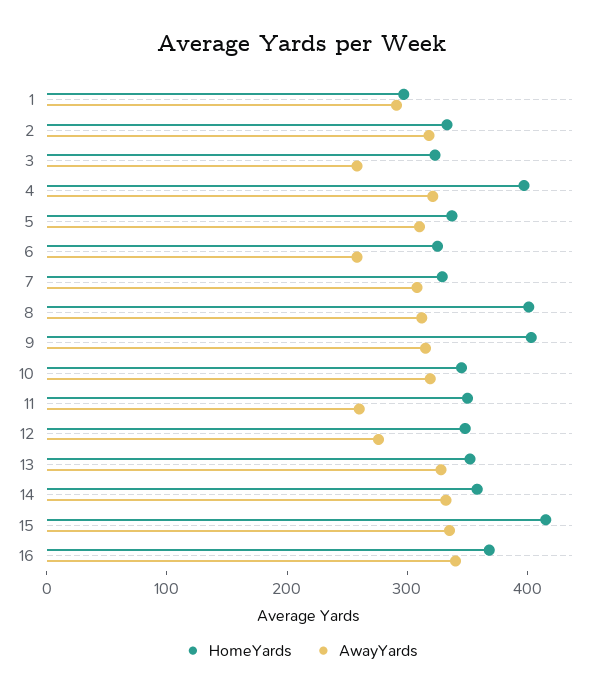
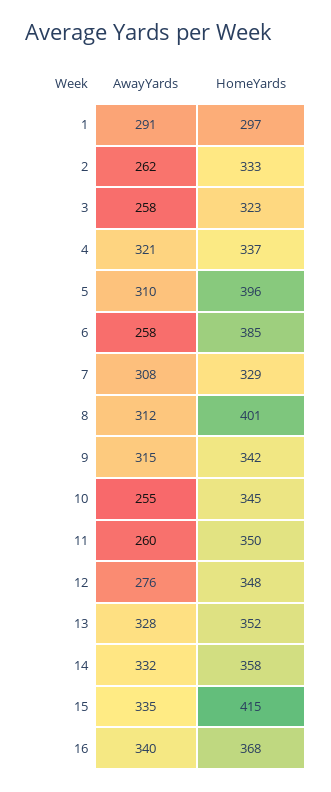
AwayYards, 2: 320 -> 262
HomeYards, 4: 400 -> 337
HomeYards, 5: 340 -> 396
HomeYards, 6: 320 -> 385
HomeYards, 9: 400 -> 342
AwayYards, 10: 320 -> 255

